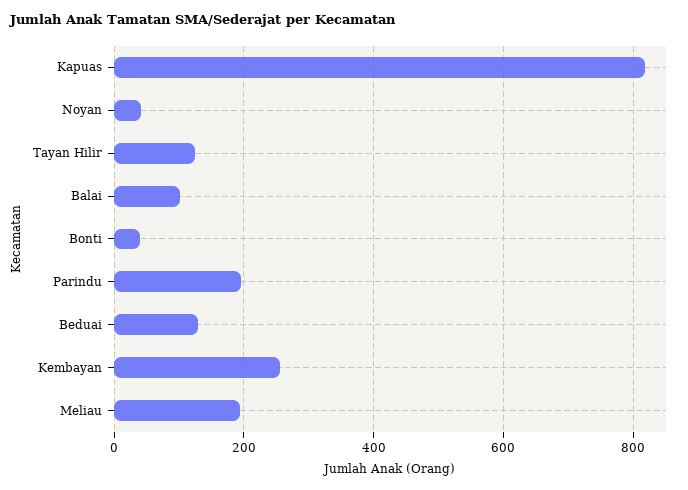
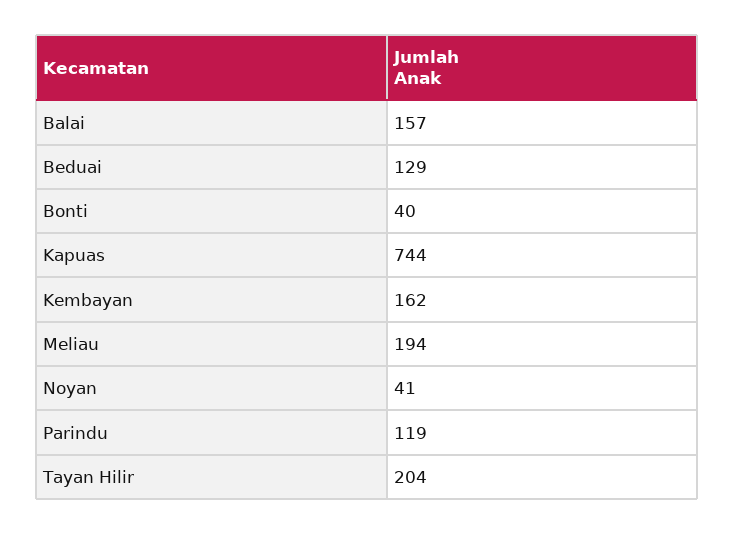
Kapuas: 820 -> 744
Tayan Hilir: 120 -> 204
Balai: 100 -> 157
Parindu: 200 -> 119
Kembayan: 260 -> 162

